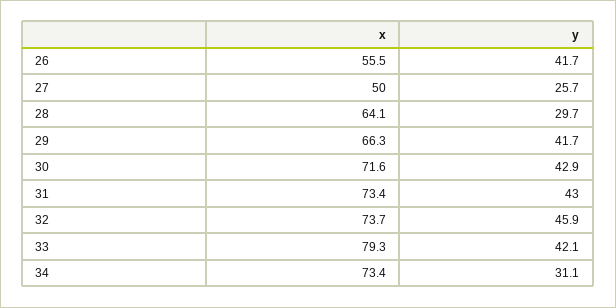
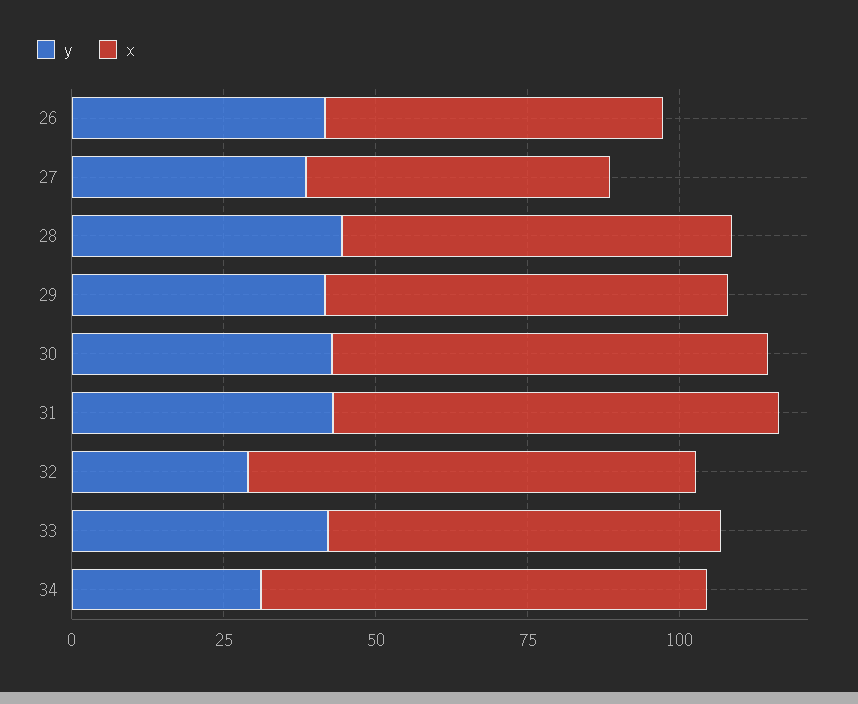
y, 27: 25.7 -> 40
y, 28: 29.7 -> 45
y, 32: 45.9 -> 30
x, 33: 79.3 -> 65

